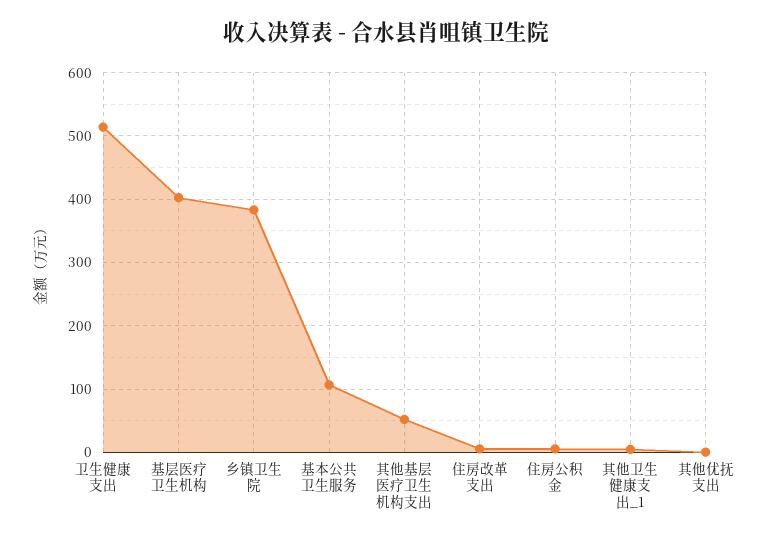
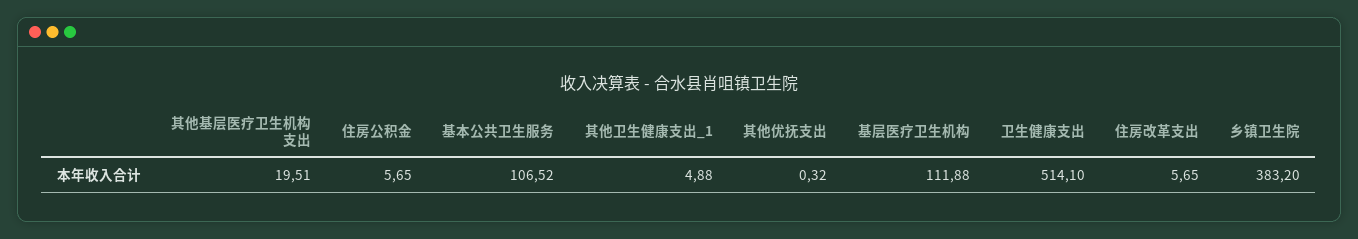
基层医疗卫生机构: 400 -> 111.88
其他基层医疗卫生机构支出: 50 -> 19.51

